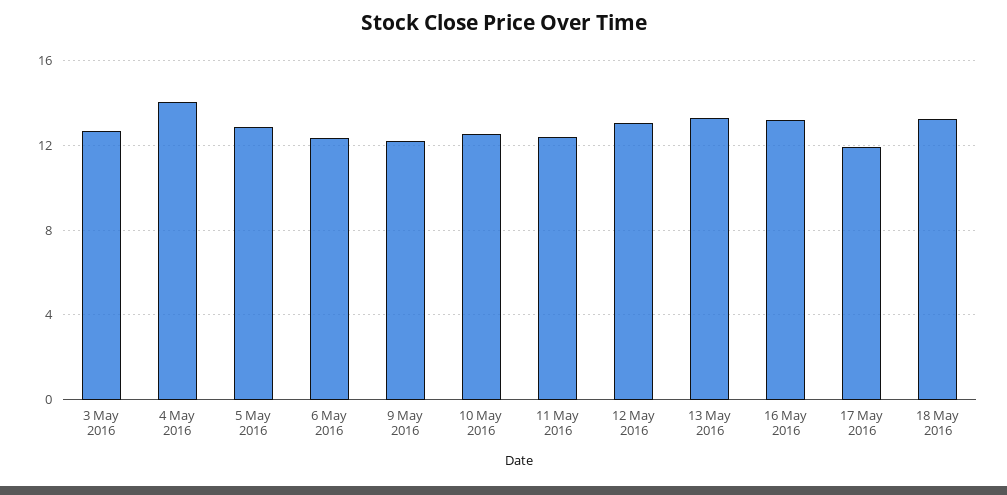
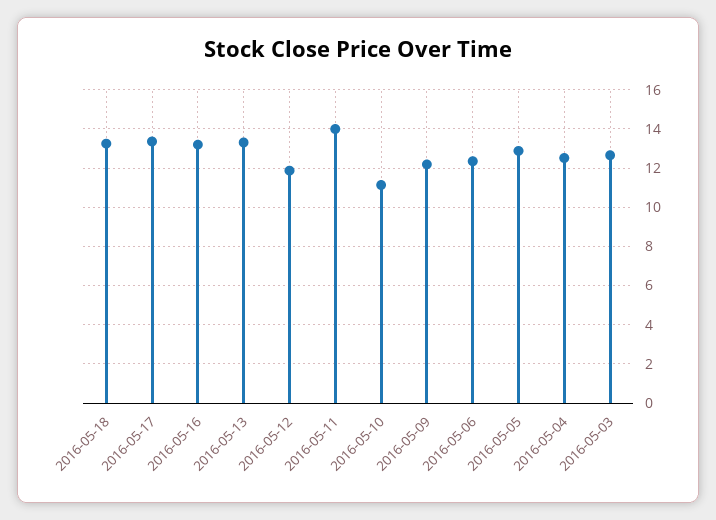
4 May 2016: 14 -> 12.5
10 May 2016: 12.5 -> 11
11 May 2016: 12.5 -> 14
12 May 2016: 13 -> 12
17 May 2016: 12 -> 13.5

